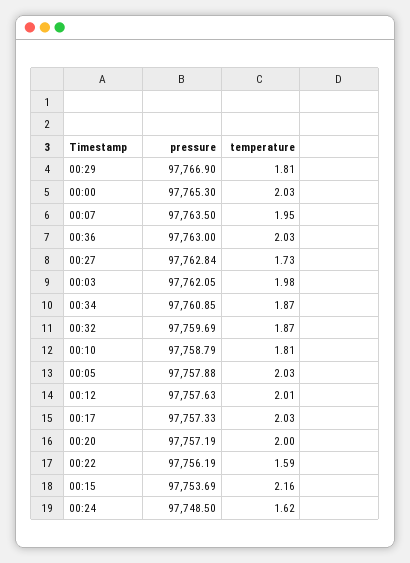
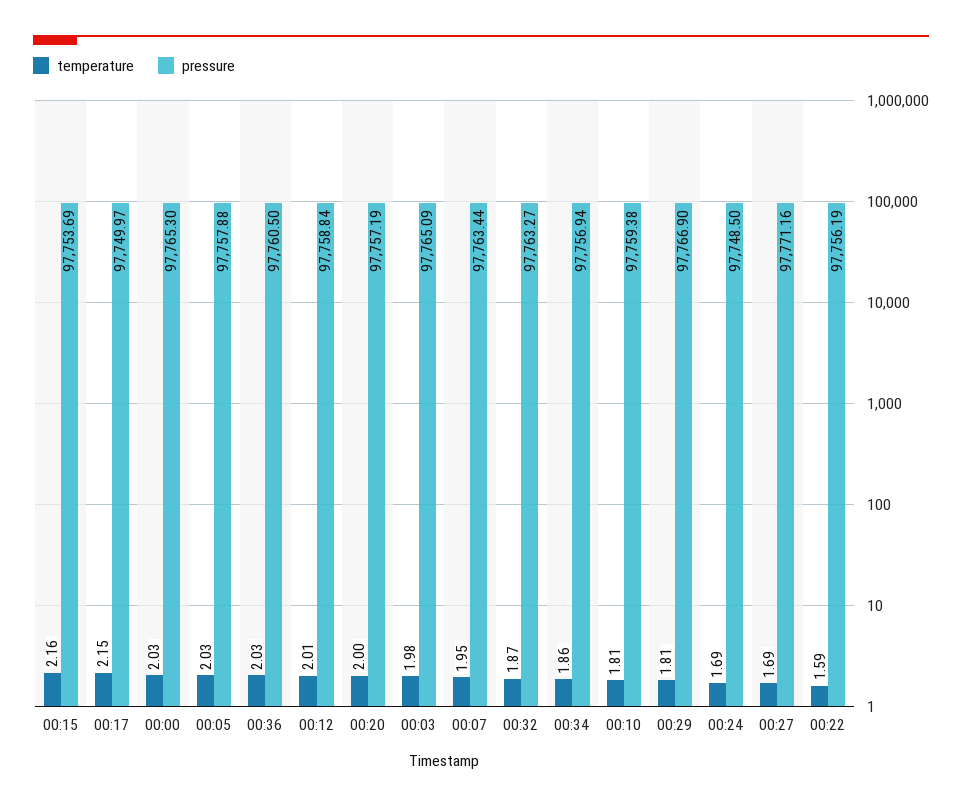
pressure, 00:07: 97763.5 -> 97763.44
pressure, 00:36: 97763 -> 97760.5
pressure, 00:27: 97762.84 -> 97771.16
temperature, 00:27: 1.73 -> 1.69
pressure, 00:03: 97762.05 -> 97765.09
pressure, 00:34: 97760.85 -> 97756.94
temperature, 00:34: 1.87 -> 1.86
pressure, 00:32: 97759.69 -> 97763.27
pressure, 00:10: 97758.79 -> 97759.38
pressure, 00:12: 97757.63 -> 97758.84
pressure, 00:17: 97757.33 -> 97749.97
temperature, 00:17: 2.03 -> 2.15
temperature, 00:24: 1.62 -> 1.69

